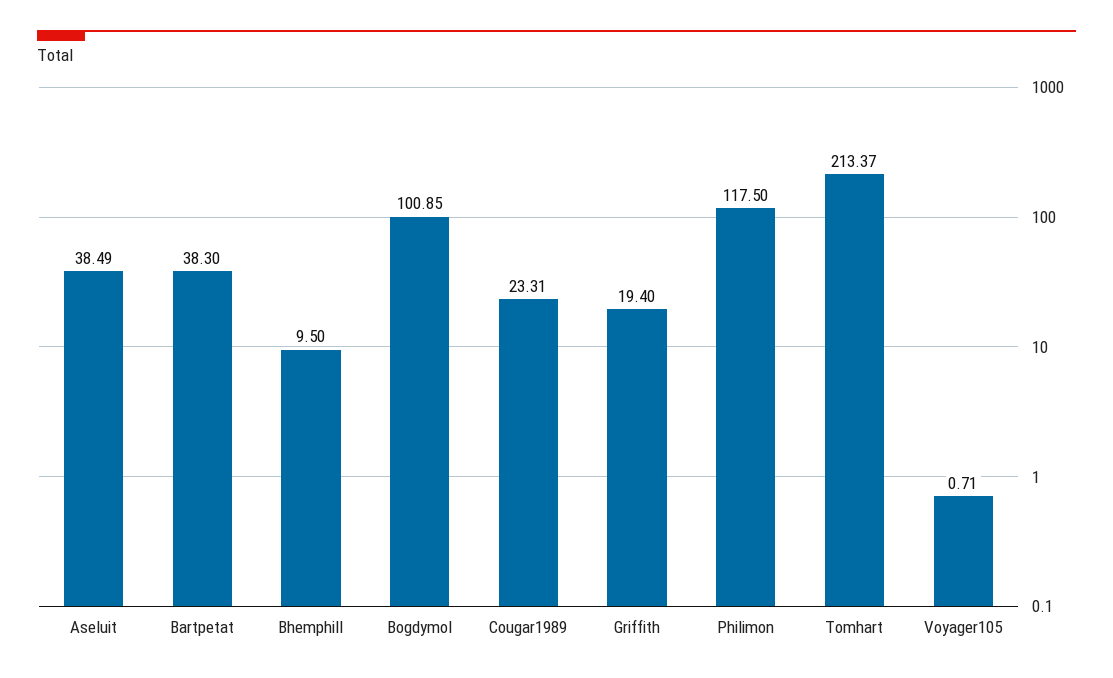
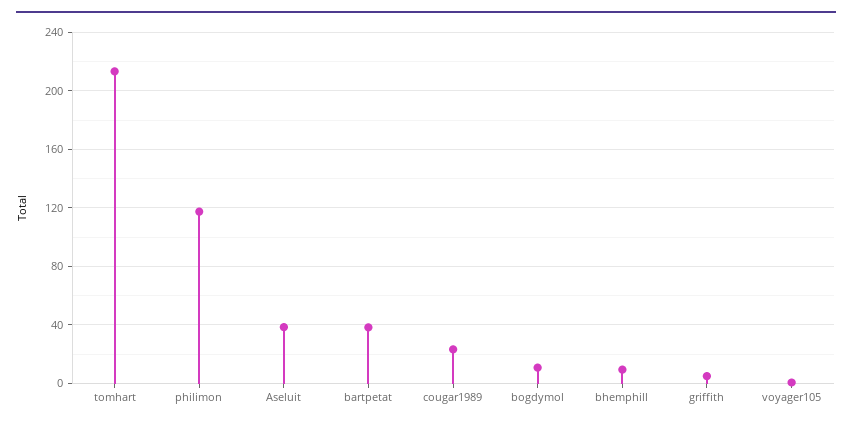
Bogdymol: 100.85 -> 10
Griffith: 19.4 -> 5

